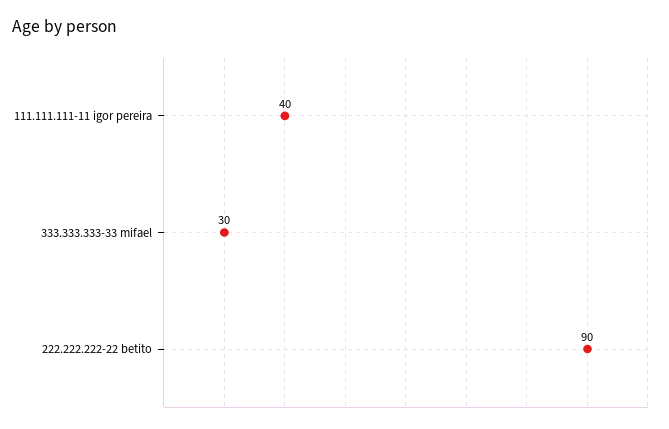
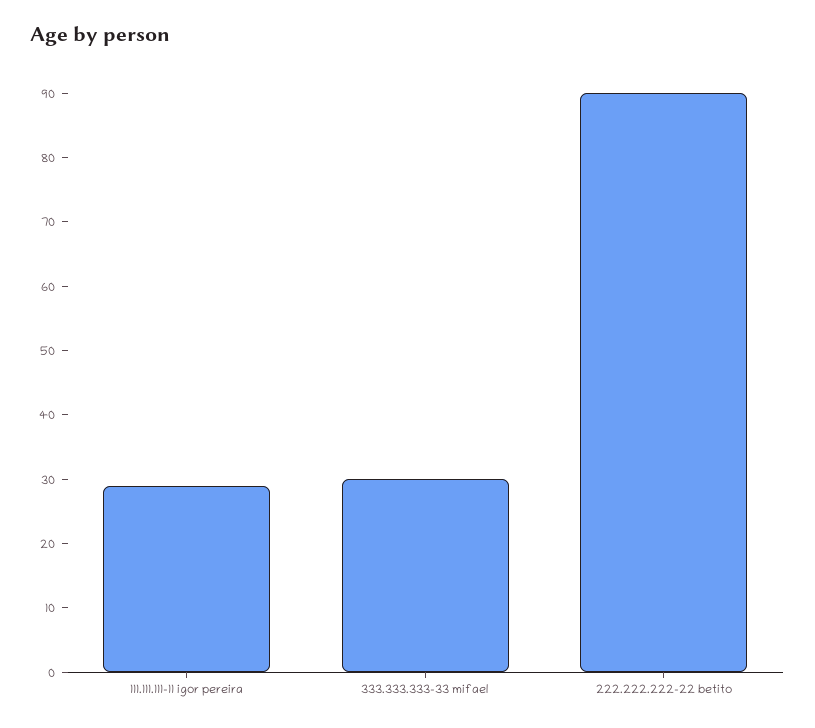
111.111.111-11 igor pereira: 40 -> 30

